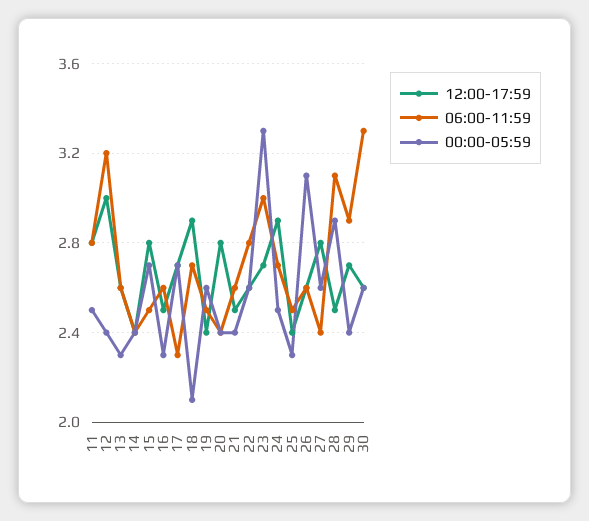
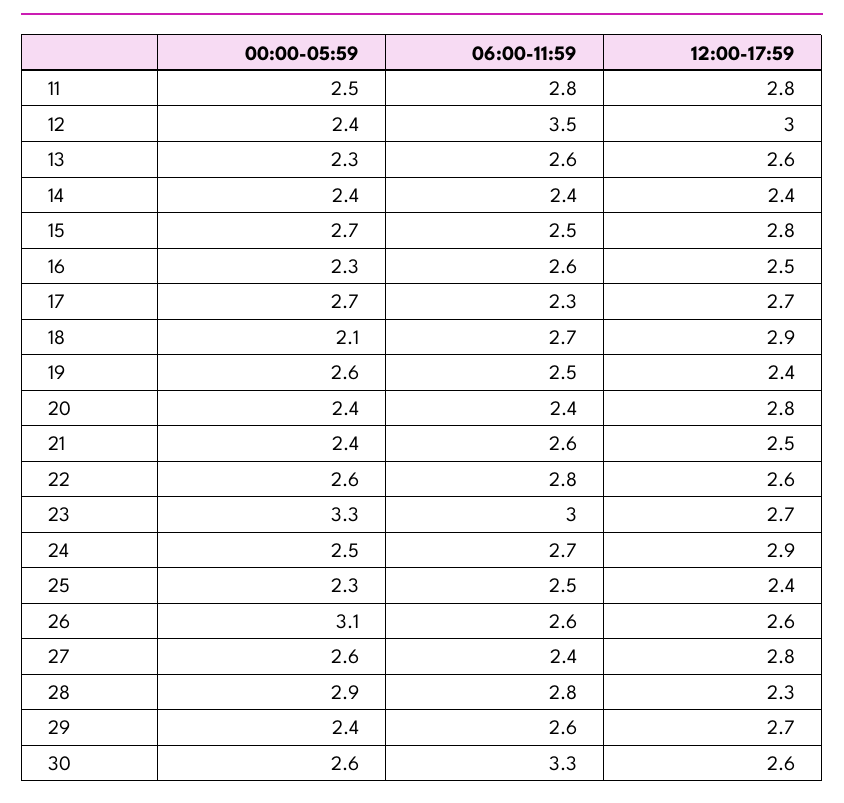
06:00-11:59, 12: 3.2 -> 3.5
12:00-17:59, 28: 2.5 -> 2.3
06:00-11:59, 28: 3.1 -> 2.8
06:00-11:59, 29: 2.9 -> 2.6

